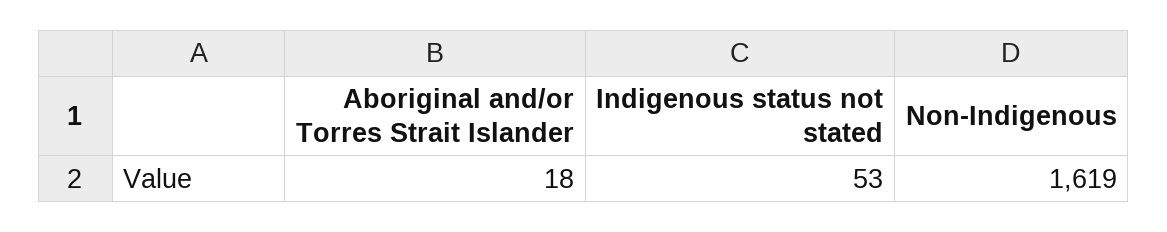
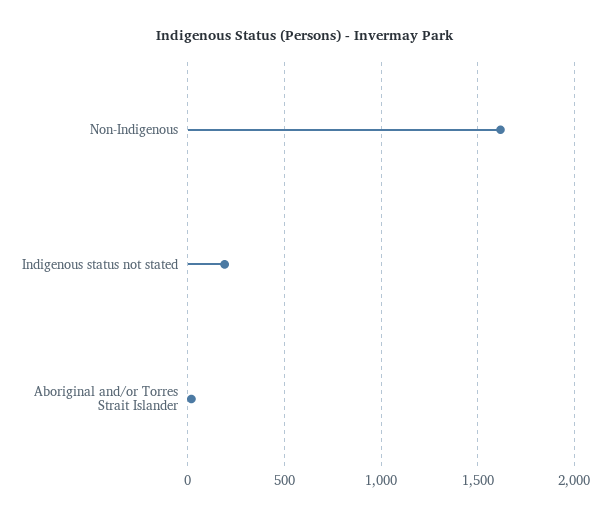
Indigenous status not stated: 53 -> 200

